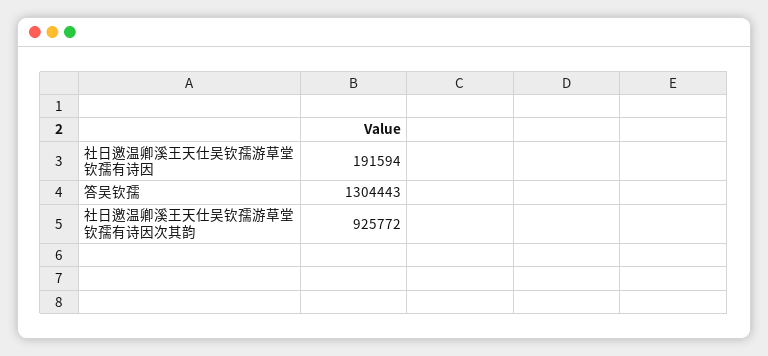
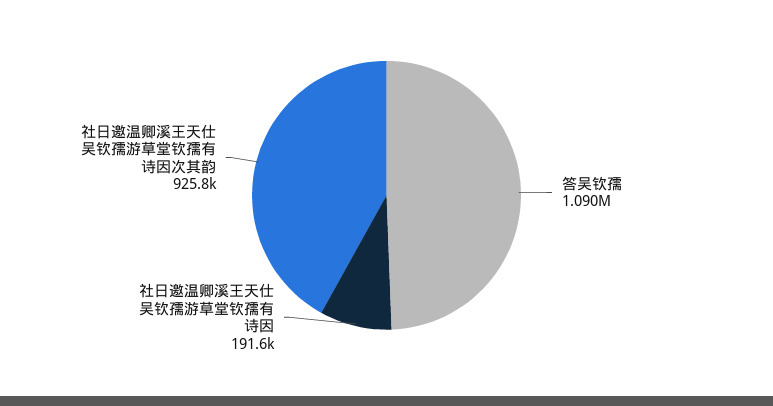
答吴钦孺: 1304443 -> 1090000

